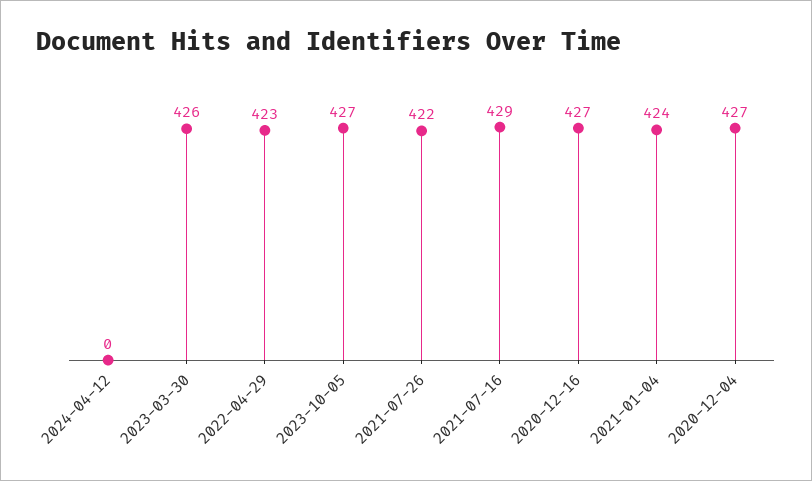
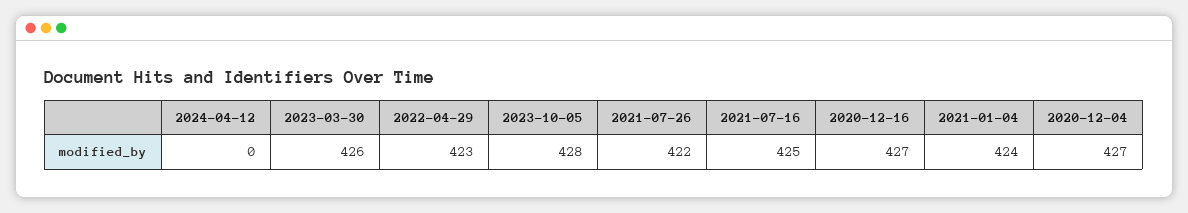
2023-10-05: 427 -> 428
2021-07-16: 429 -> 425

